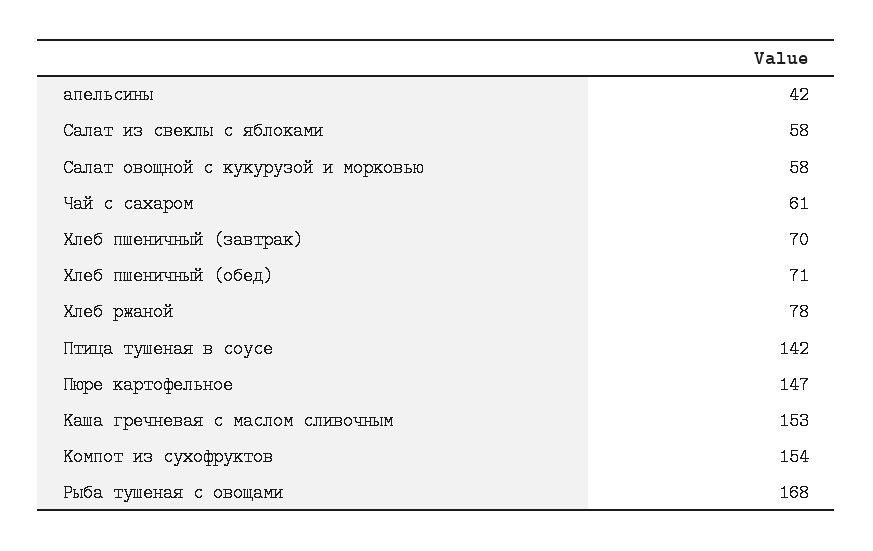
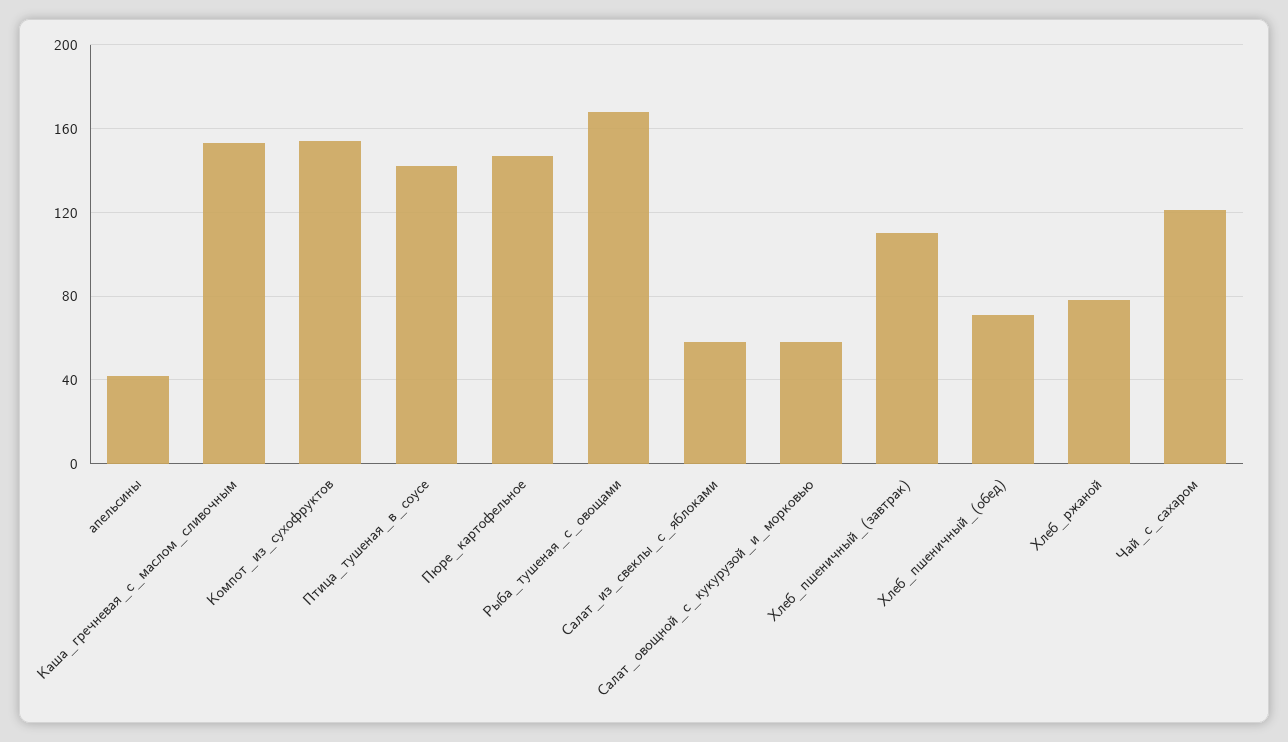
Чай с сахаром: 61 -> 120
Хлеб пшеничный (завтрак): 70 -> 110

